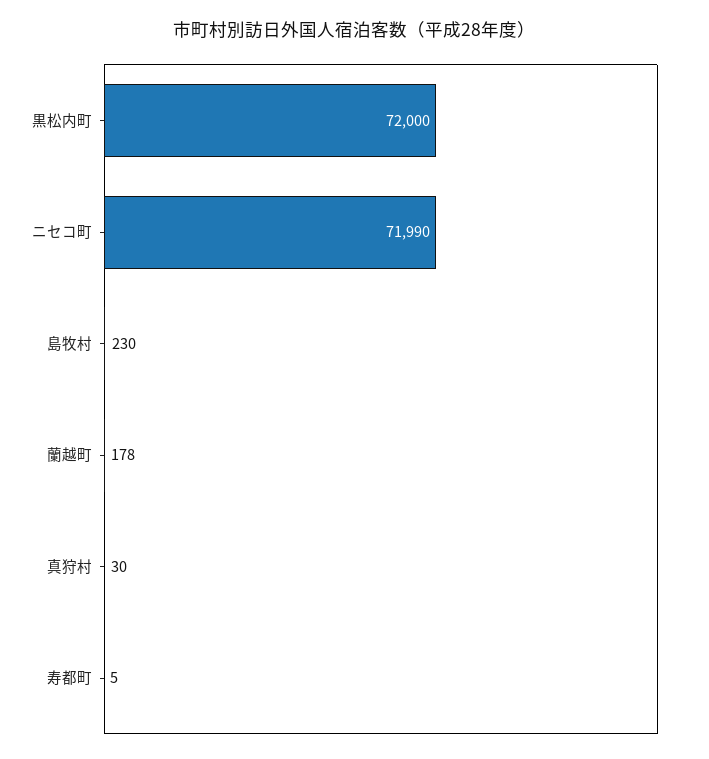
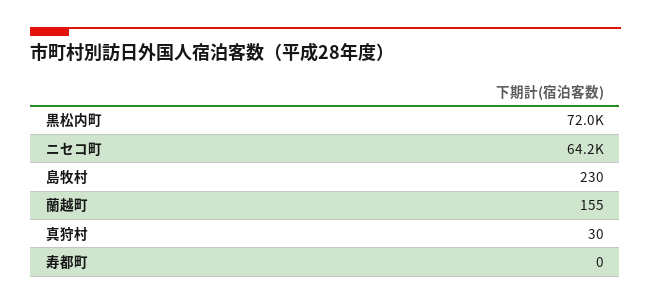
ニセコ町: 71990 -> 64200
蘭越町: 178 -> 155
寿都町: 5 -> 0

